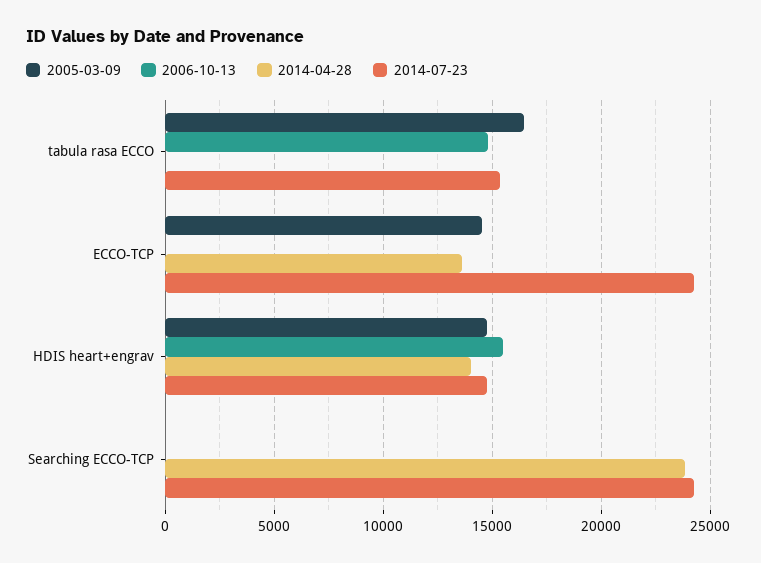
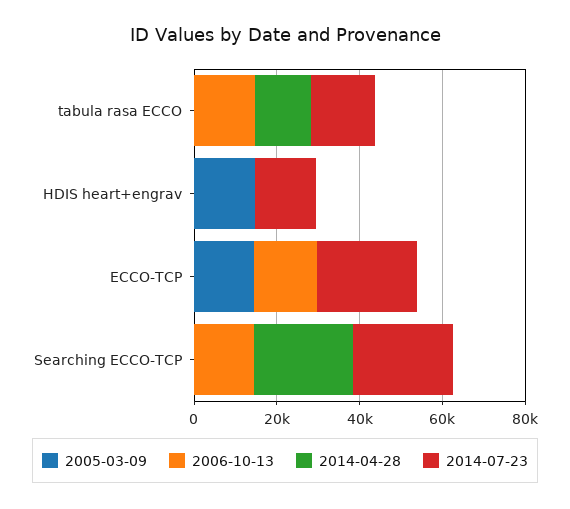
2005-03-09, tabula rasa ECCO: 16500 -> 0
2014-04-28, tabula rasa ECCO: 0 -> 15000
2006-10-13, ECCO-TCP: 0 -> 15000
2014-04-28, ECCO-TCP: 13500 -> 0
2006-10-13, HDIS heart+engrav: 15500 -> 0
2014-04-28, HDIS heart+engrav: 14000 -> 0
2006-10-13, Searching ECCO-TCP: 0 -> 15000

